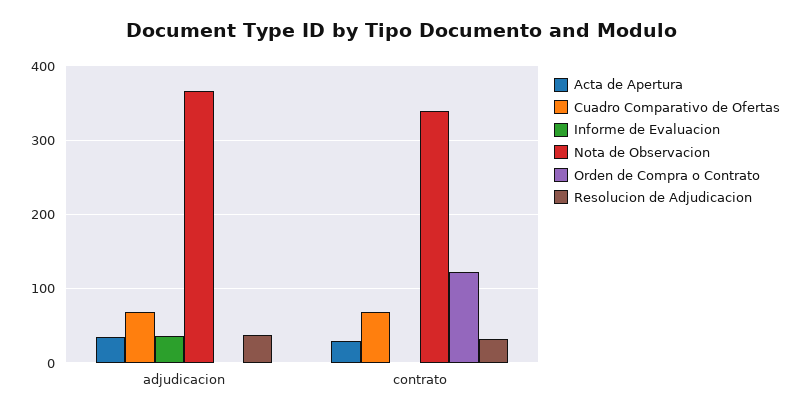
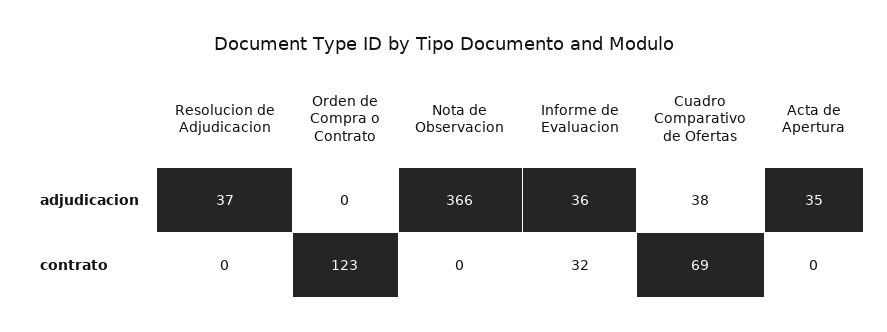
Cuadro Comparativo de Ofertas, adjudicacion: 70 -> 38
Acta de Apertura, contrato: 30 -> 0
Informe de Evaluacion, contrato: 0 -> 32
Nota de Observacion, contrato: 340 -> 0
Resolucion de Adjudicacion, contrato: 30 -> 0

